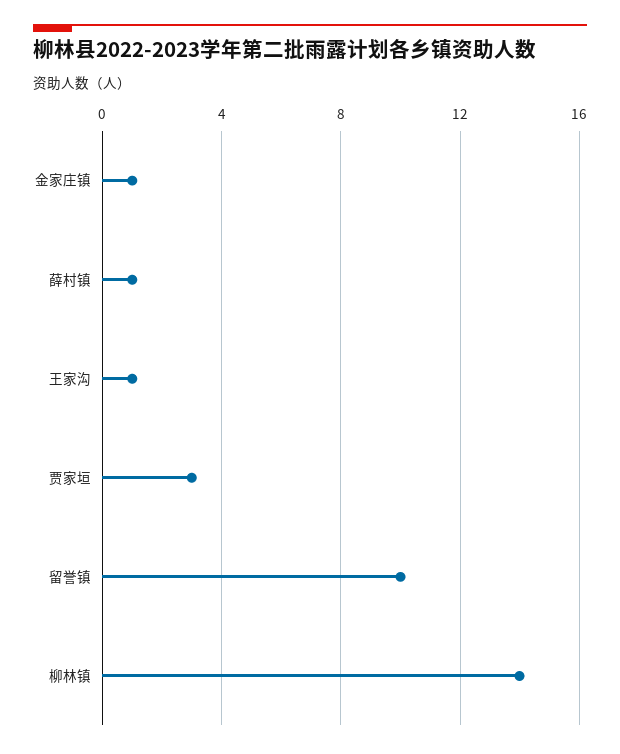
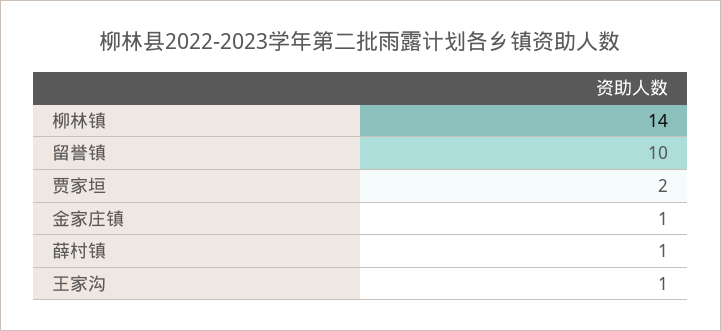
贾家垣: 3 -> 2

